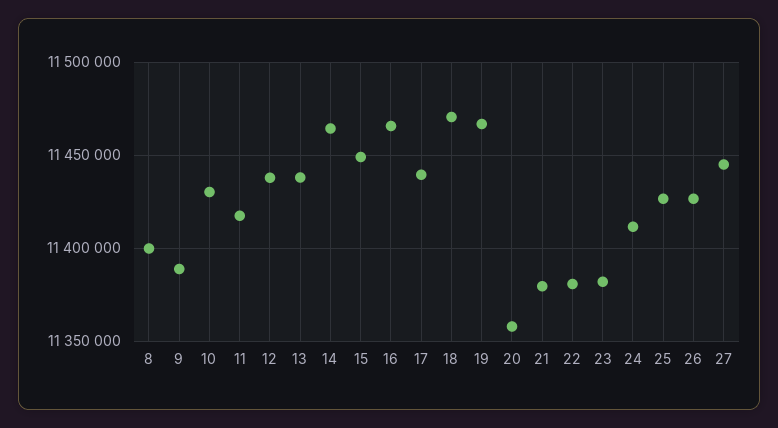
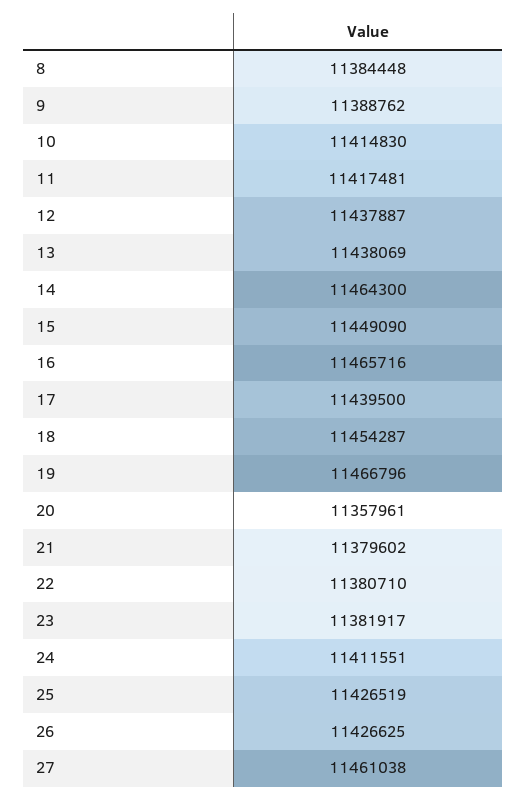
8: 11400000 -> 11384448
10: 11430000 -> 11414830
18: 11470000 -> 11454287
27: 11445000 -> 11461038

